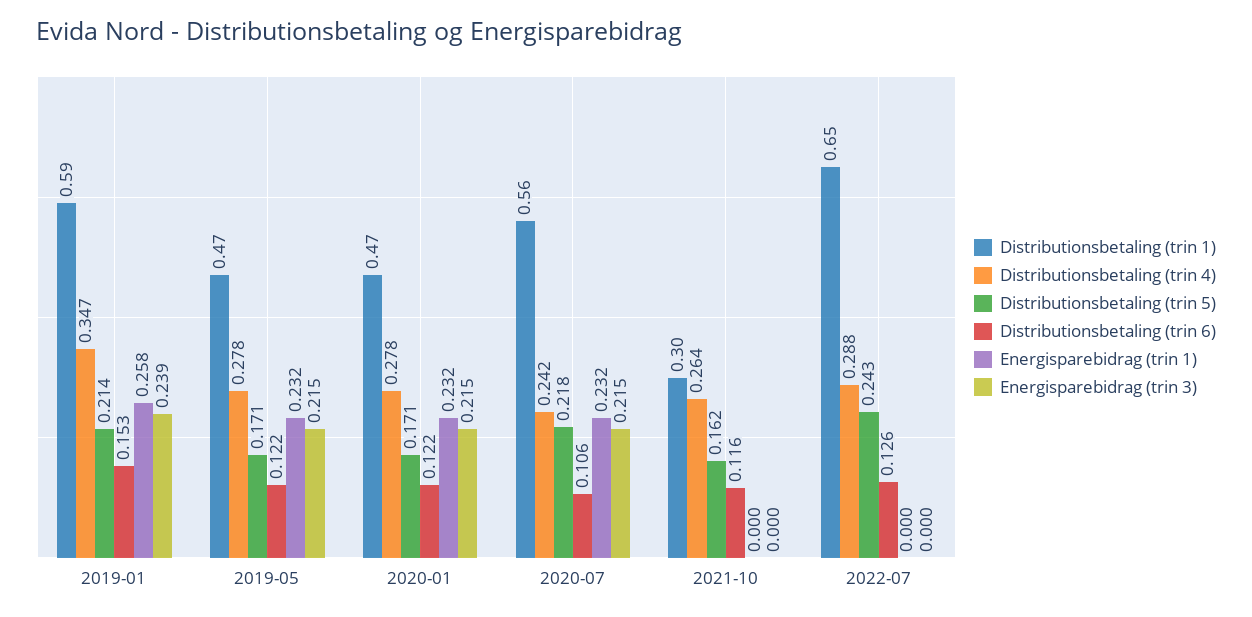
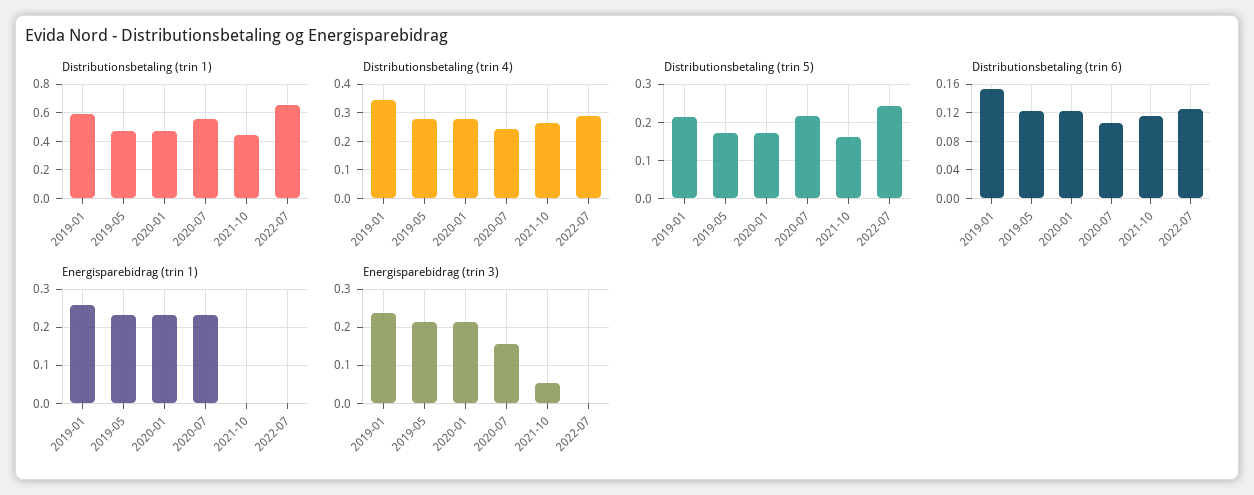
Energisparebidrag (trin 3), 2020-07: 0.215 -> 0.16
Distributionsbetaling (trin 1), 2021-10: 0.3 -> 0.45
Energisparebidrag (trin 3), 2021-10: 0 -> 0.06

